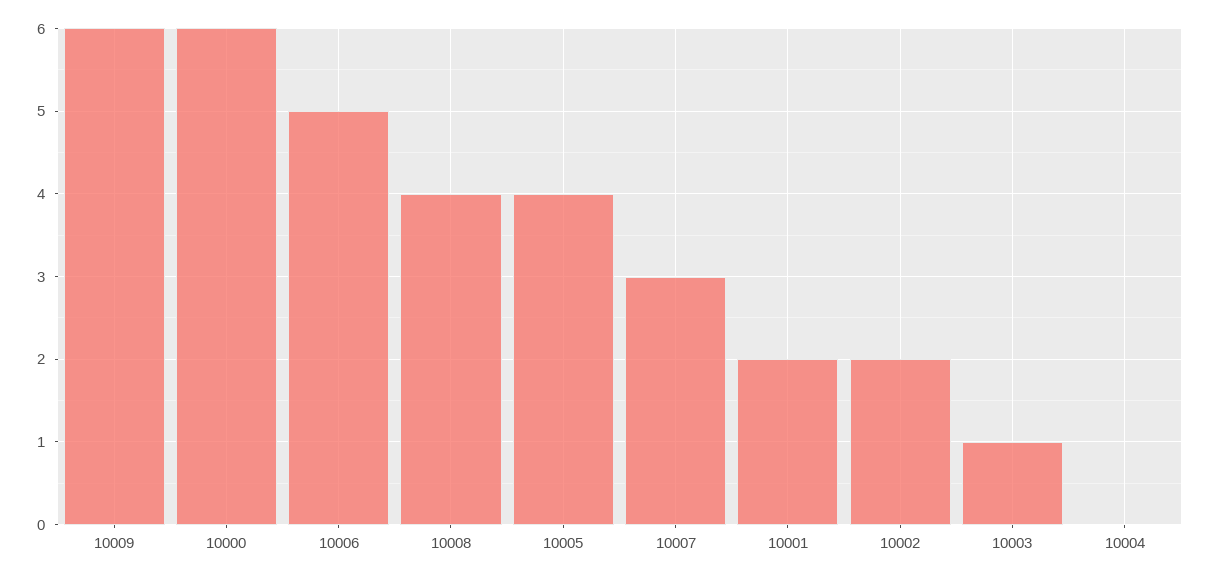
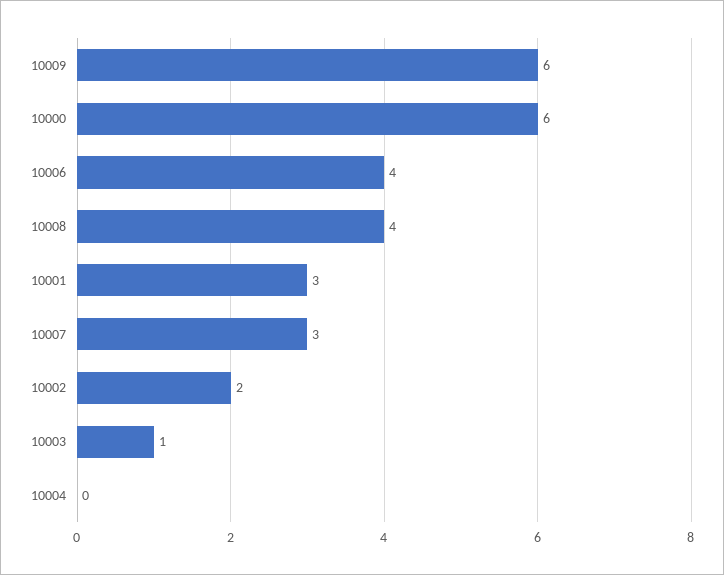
10006: 5 -> 4
10005: 4 -> none
10001: 2 -> 3

